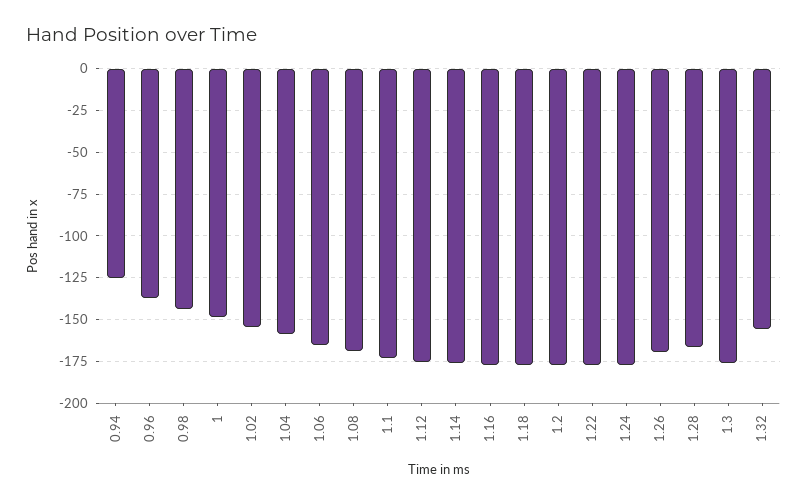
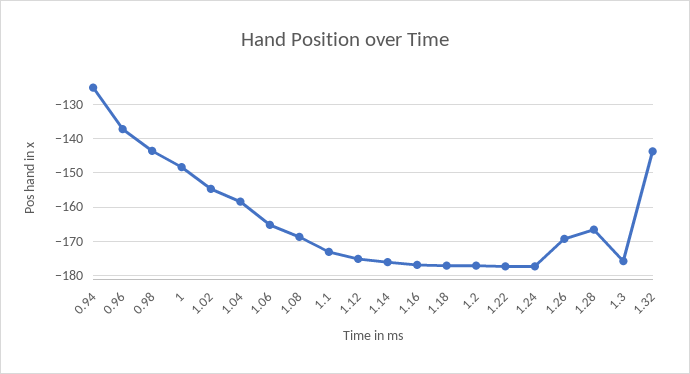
1.32: -155 -> -144

